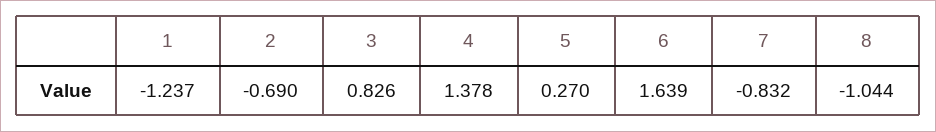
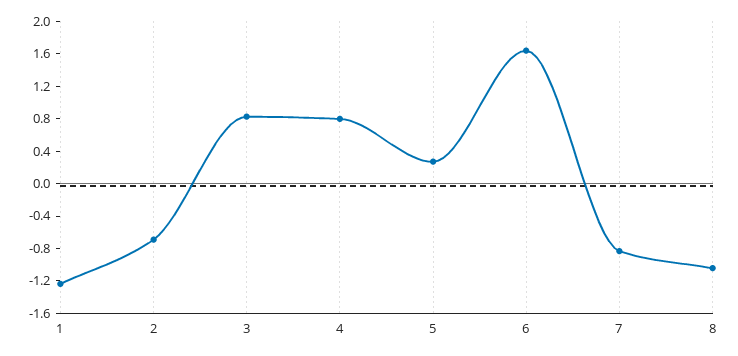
4: 1.378 -> 0.8

